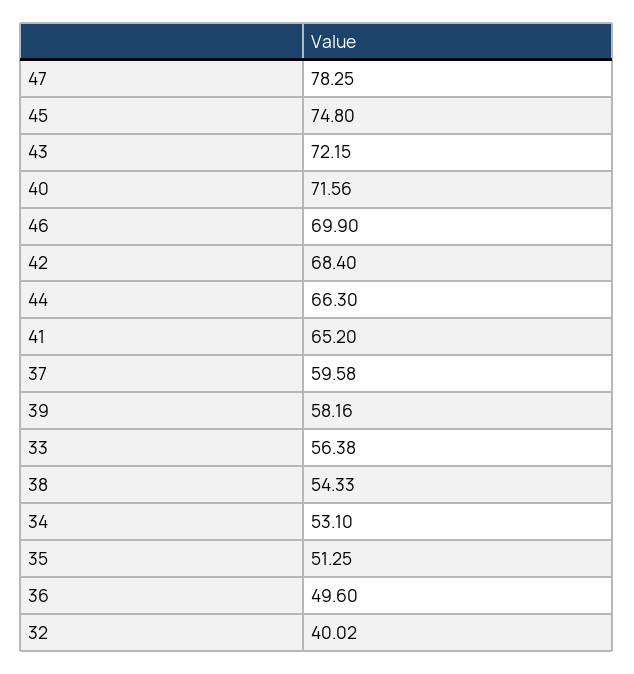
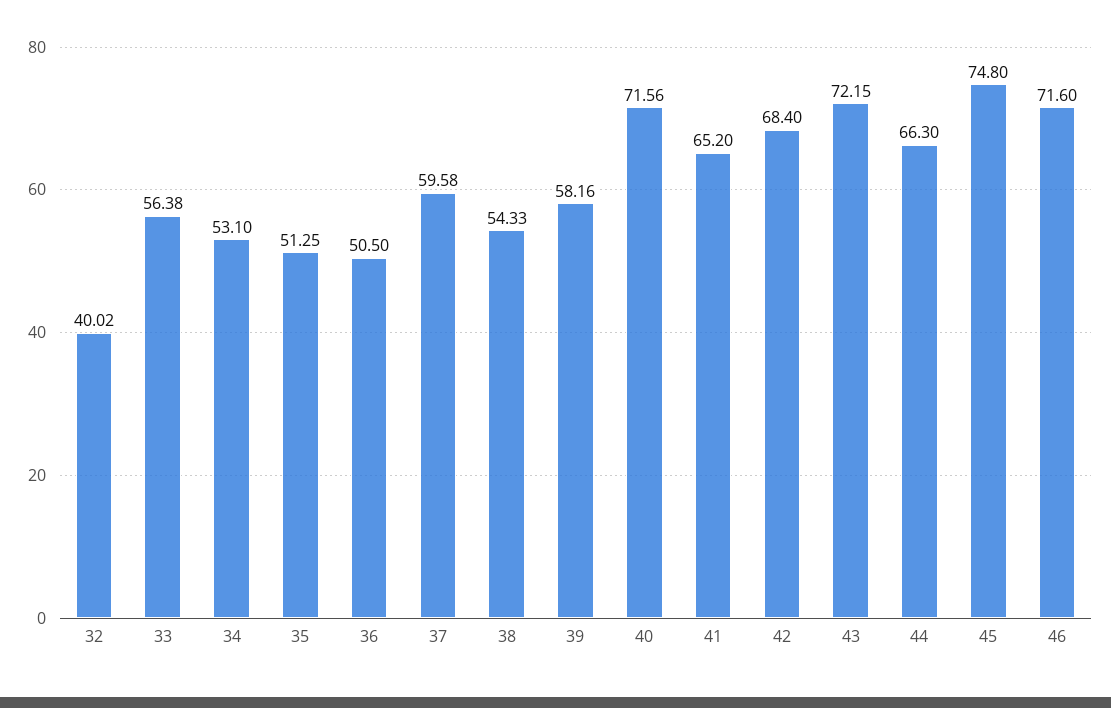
47: 78.25 -> none
46: 69.9 -> 71.6
36: 49.6 -> 50.5

